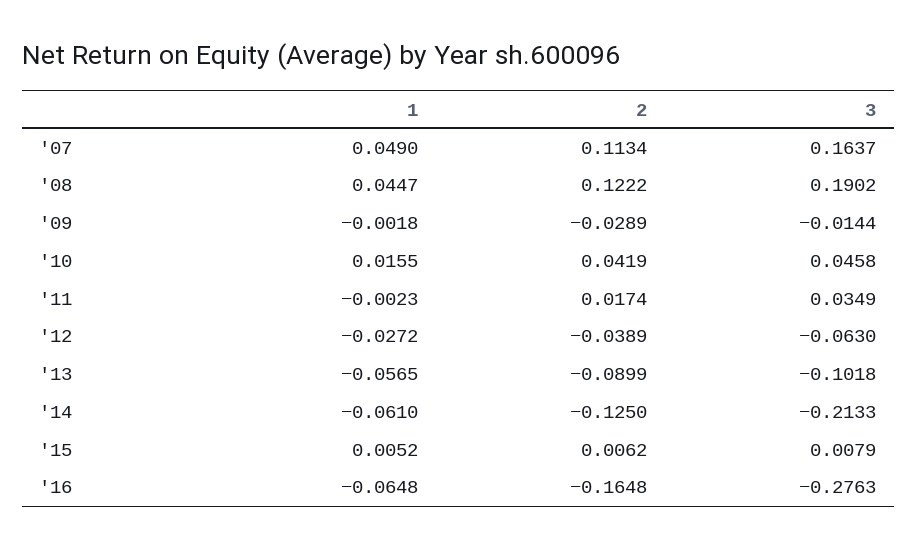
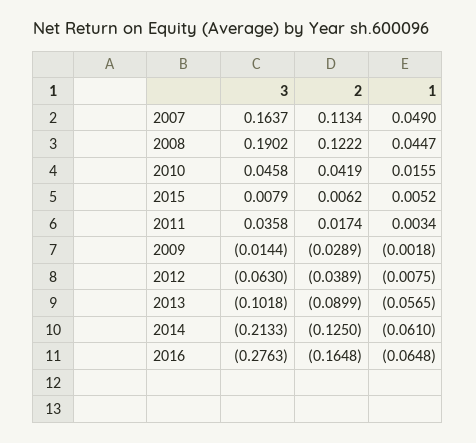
1, '11: -0.0023 -> 0.0034
3, '11: 0.0349 -> 0.0358
1, '12: -0.0272 -> -0.0075

